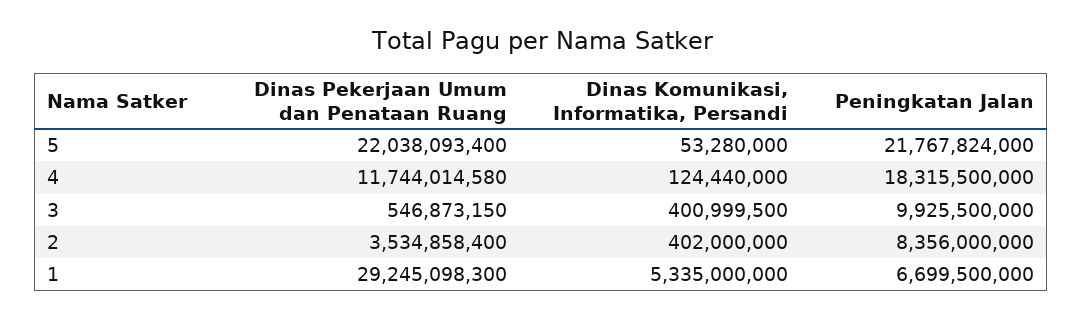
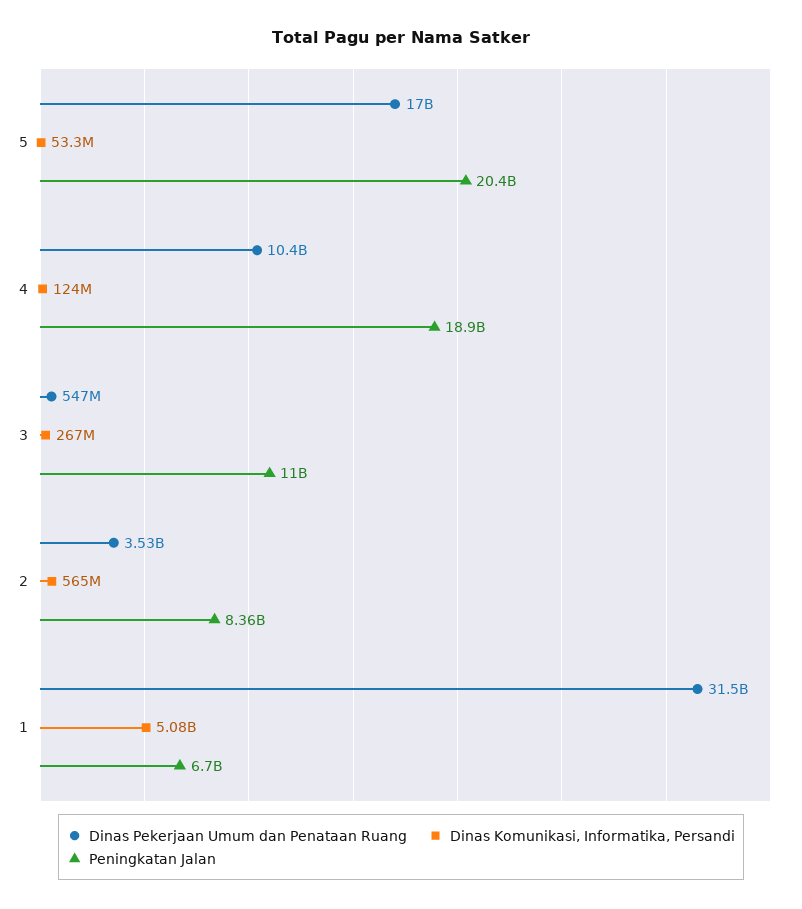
Dinas Pekerjaan Umum dan Penataan Ruang, 5: 22038093400 -> 17000000000
Peningkatan Jalan, 5: 21767824000 -> 20400000000
Dinas Pekerjaan Umum dan Penataan Ruang, 4: 11744014580 -> 10400000000
Peningkatan Jalan, 4: 18315500000 -> 18900000000
Dinas Komunikasi, Informatika, Persandi, 3: 400999500 -> 267000000
Peningkatan Jalan, 3: 9925500000 -> 11000000000
Dinas Komunikasi, Informatika, Persandi, 2: 402000000 -> 565000000
Dinas Pekerjaan Umum dan Penataan Ruang, 1: 29245098300 -> 31500000000
Dinas Komunikasi, Informatika, Persandi, 1: 5335000000 -> 5080000000

